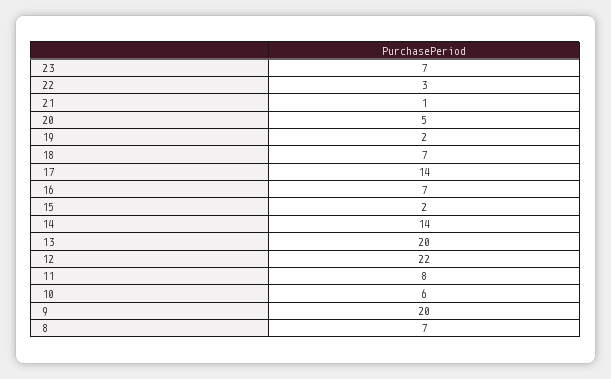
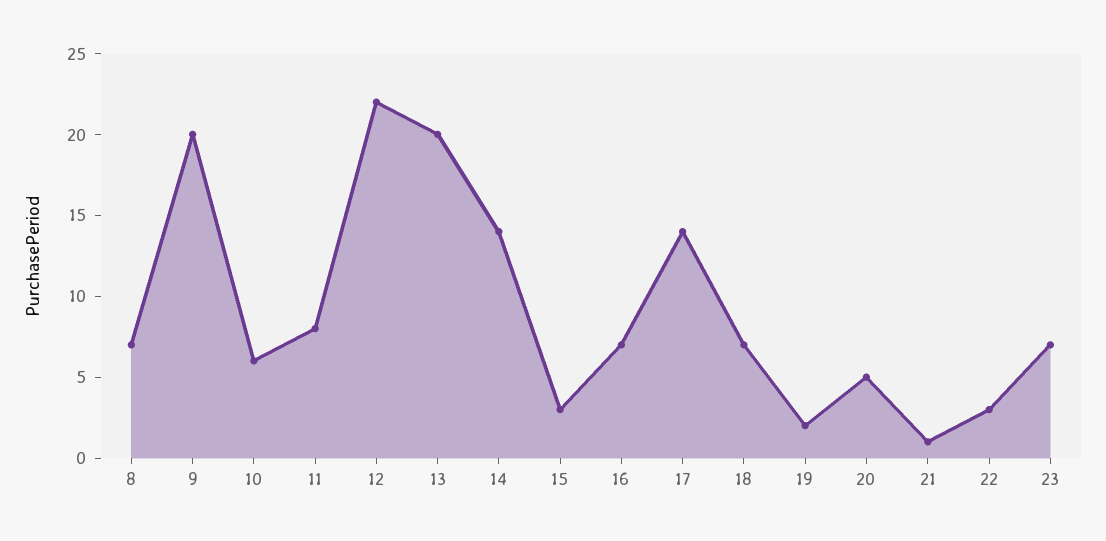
15: 2 -> 3

